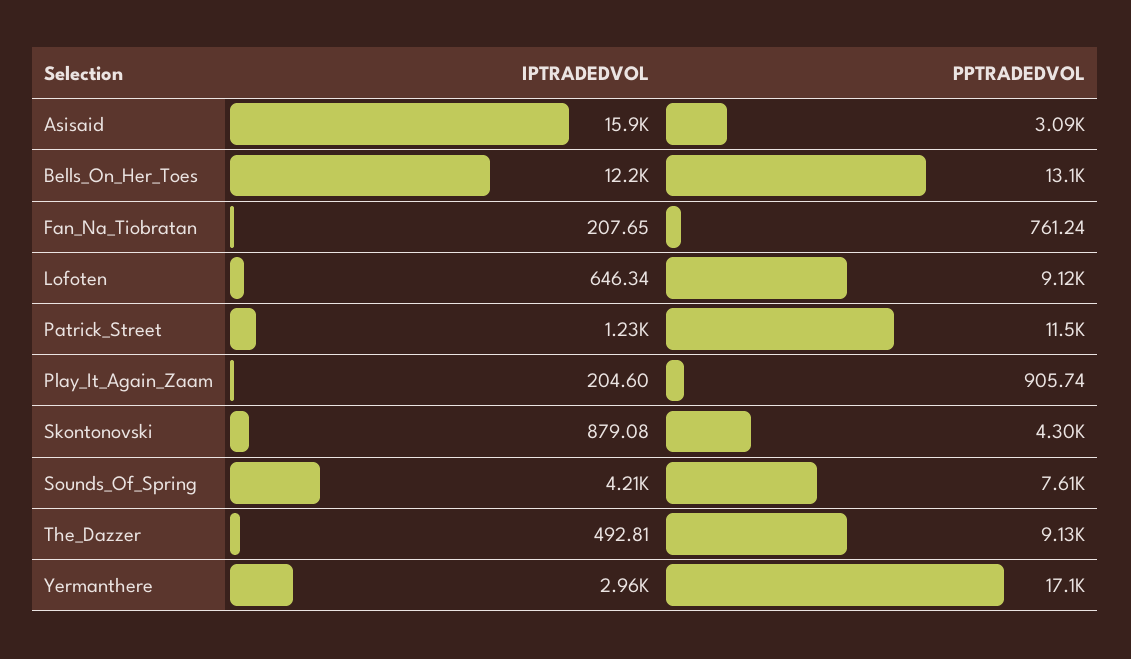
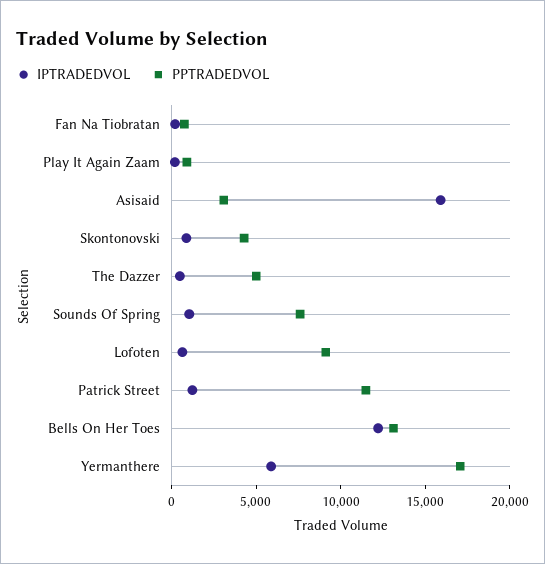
IPTRADEDVOL, Sounds_Of_Spring: 4210 -> 1000
PPTRADEDVOL, The_Dazzer: 9130 -> 5000
IPTRADEDVOL, Yermanthere: 2960 -> 6000

